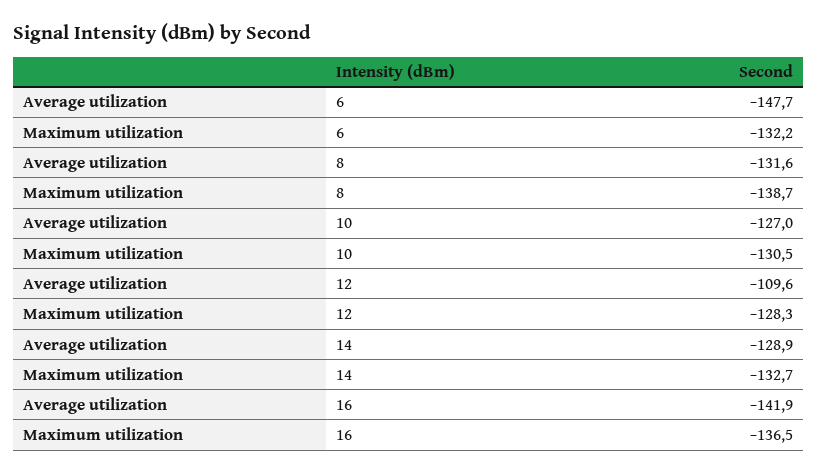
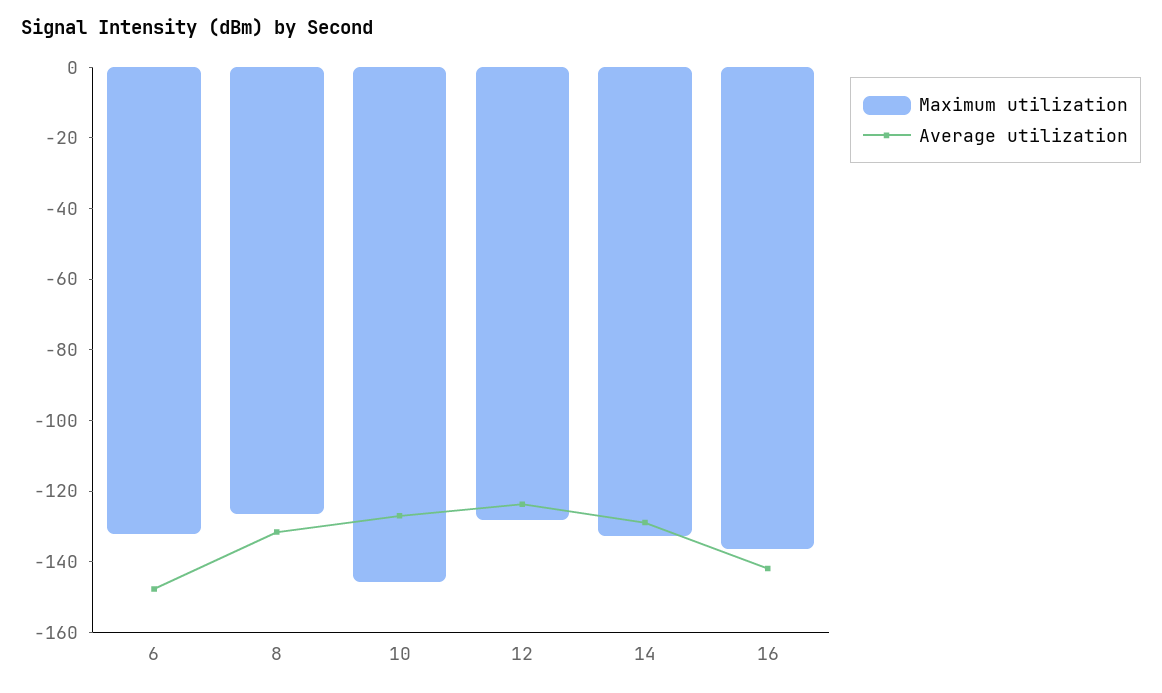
Maximum utilization, 8: -138.7 -> -125
Maximum utilization, 10: -130.5 -> -145
Average utilization, 12: -109.6 -> -125

